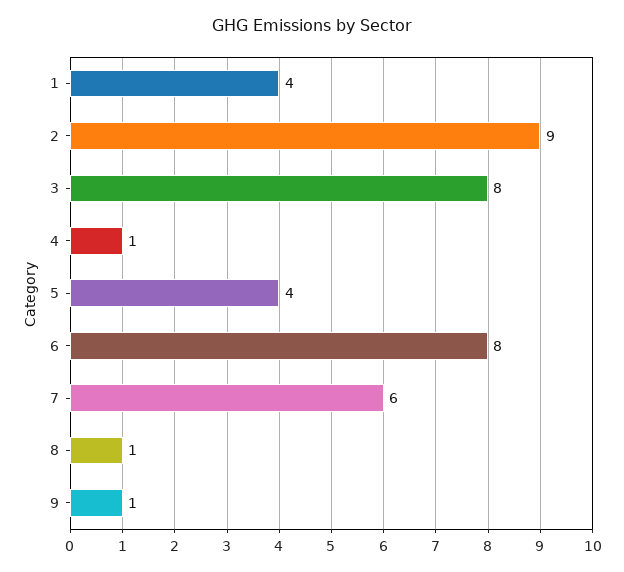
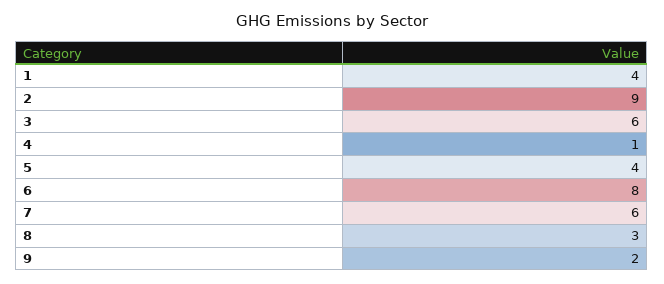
3: 8 -> 6
8: 1 -> 3
9: 1 -> 2

